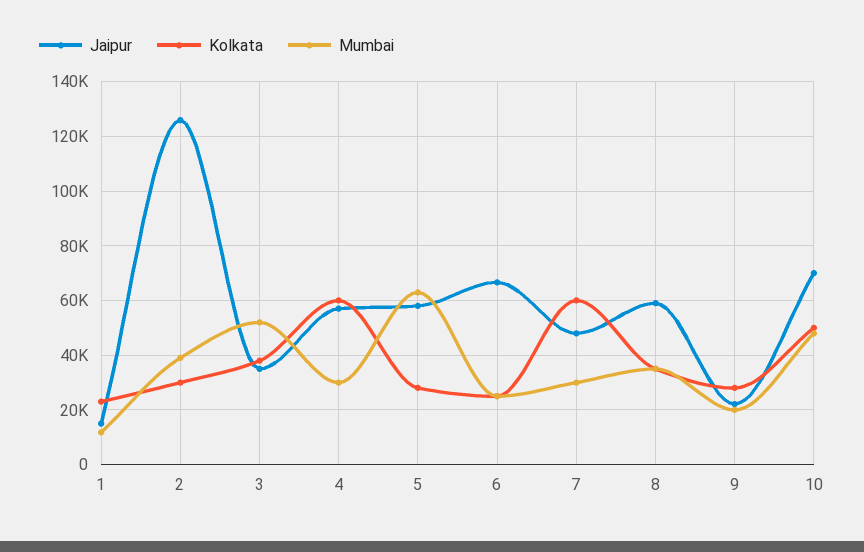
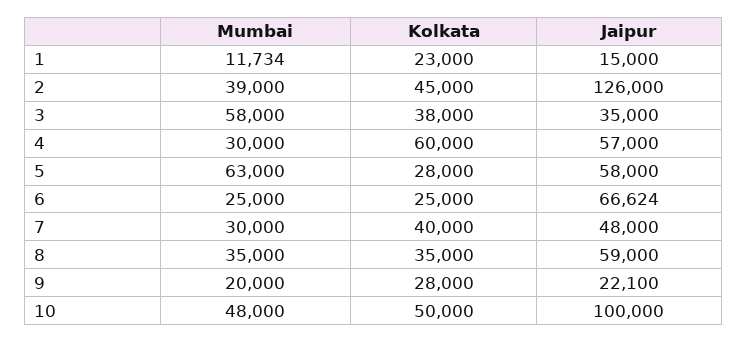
Kolkata, 2: 30000 -> 45000
Mumbai, 3: 52500 -> 58000
Kolkata, 7: 60000 -> 40000
Jaipur, 10: 70000 -> 100000

